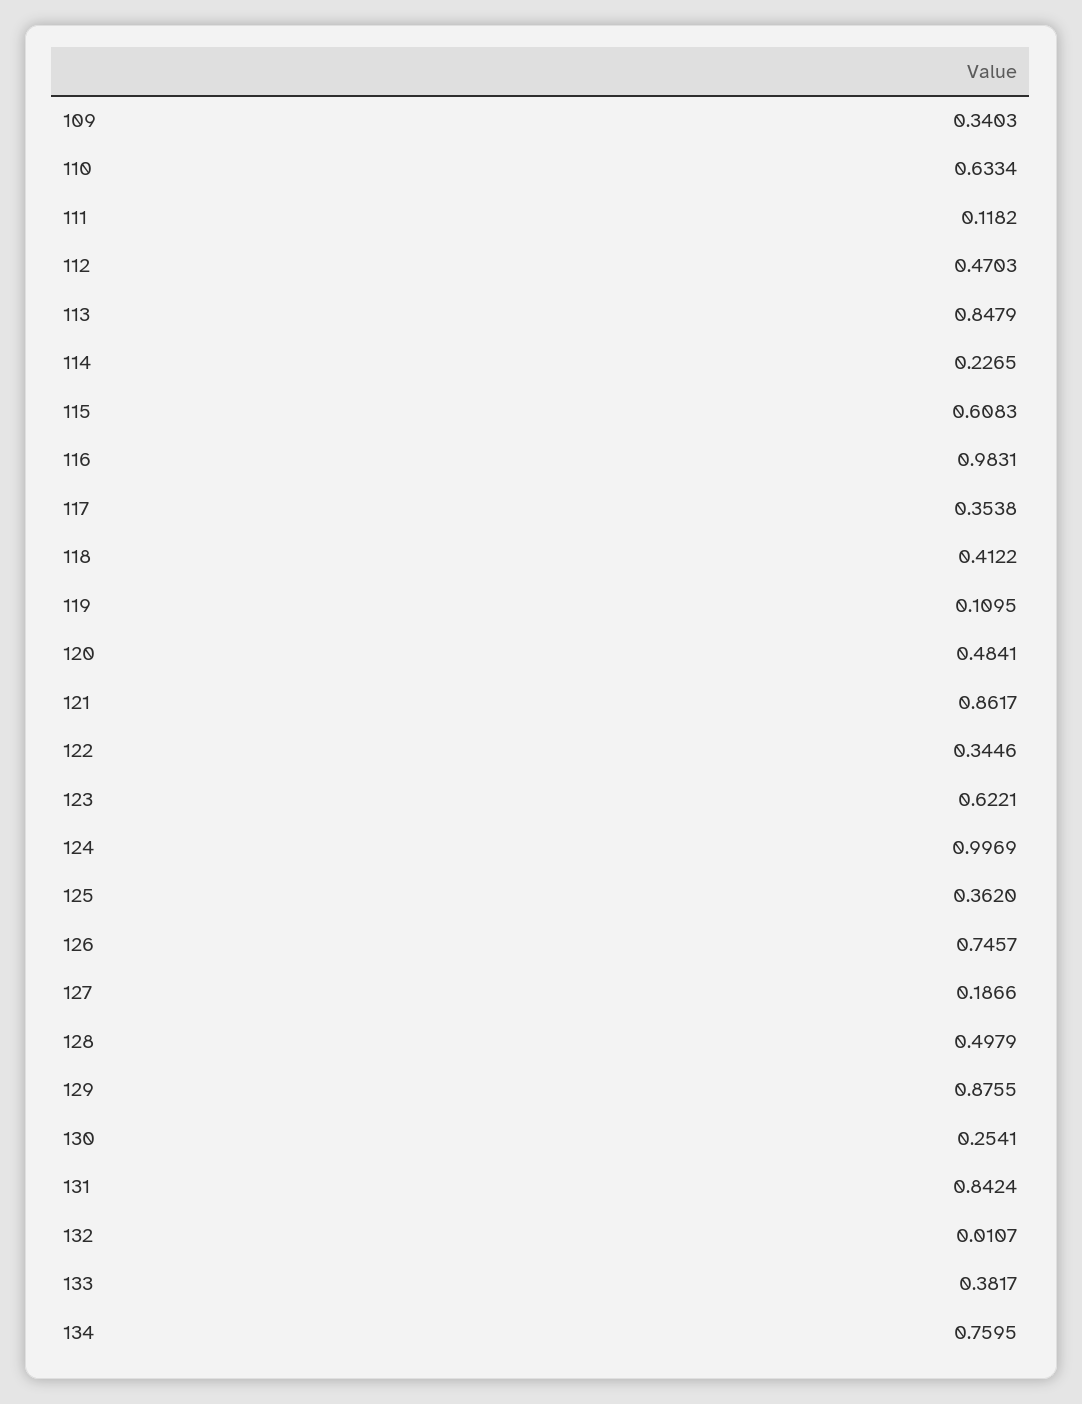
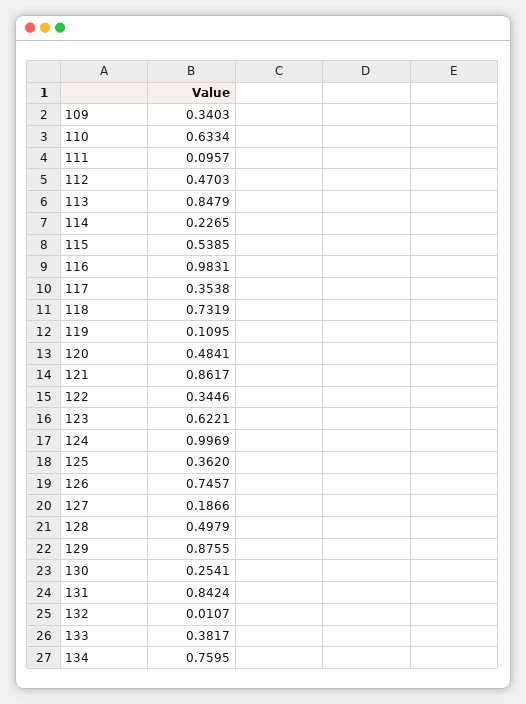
111: 0.1182 -> 0.0957
115: 0.6083 -> 0.5385
118: 0.4122 -> 0.7319

